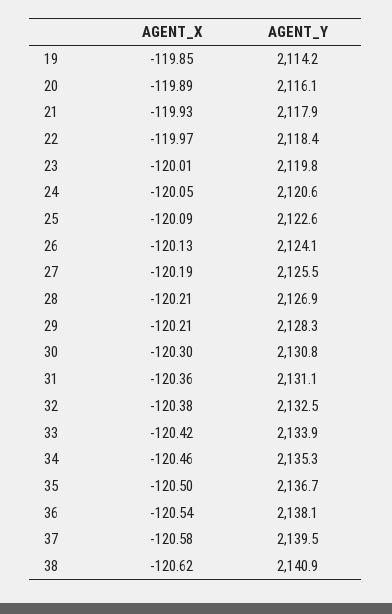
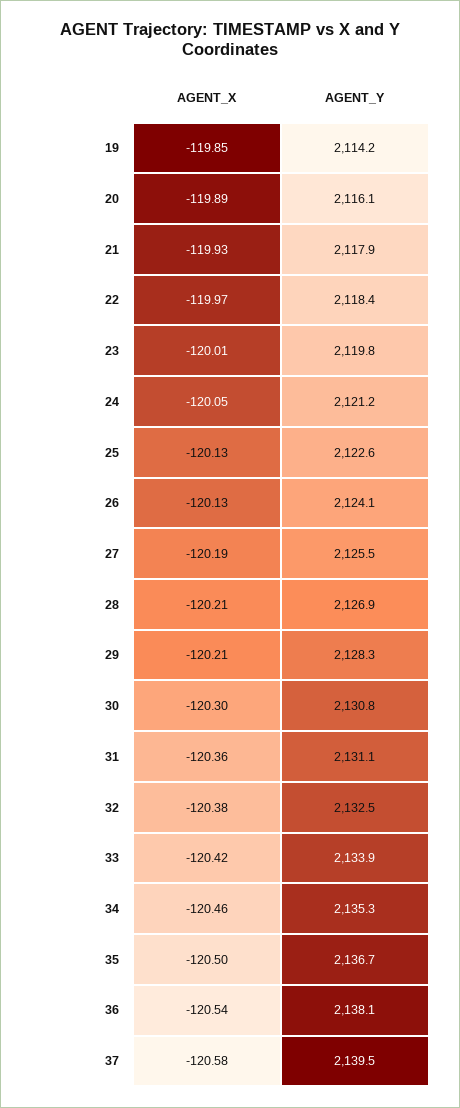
AGENT_Y, 24: 2120.6 -> 2121.2
AGENT_X, 25: -120.09 -> -120.13
AGENT_X, 38: -120.62 -> none
AGENT_Y, 38: 2140.9 -> none

